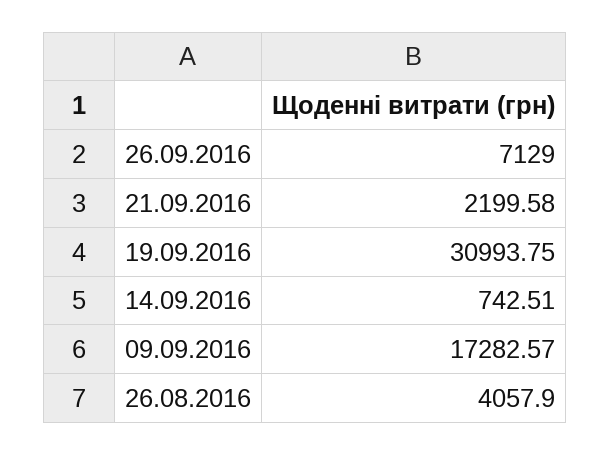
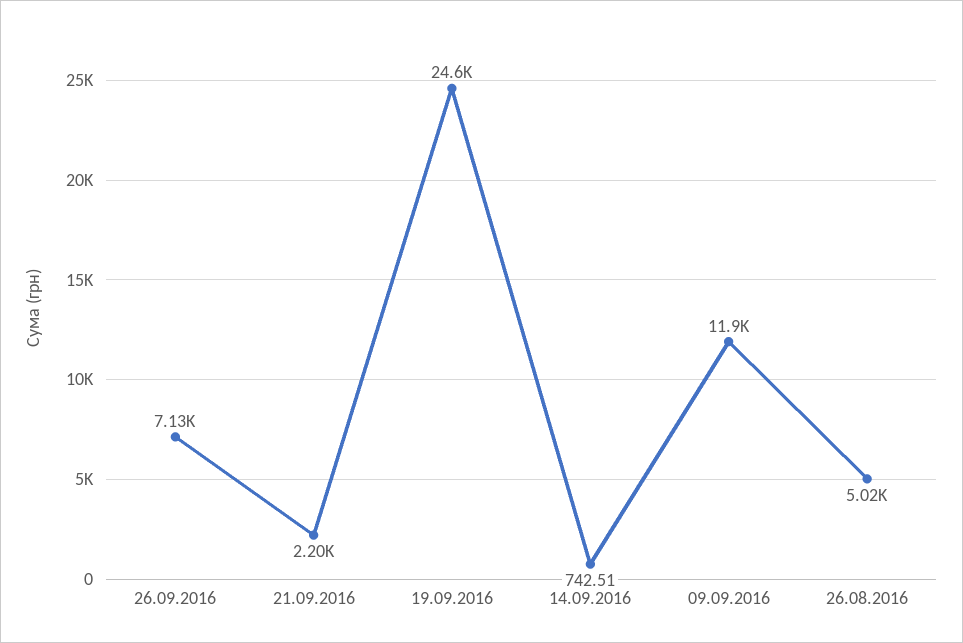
19.09.2016: 30993.75 -> 24600
09.09.2016: 17282.57 -> 11900
26.08.2016: 4057.9 -> 5020

